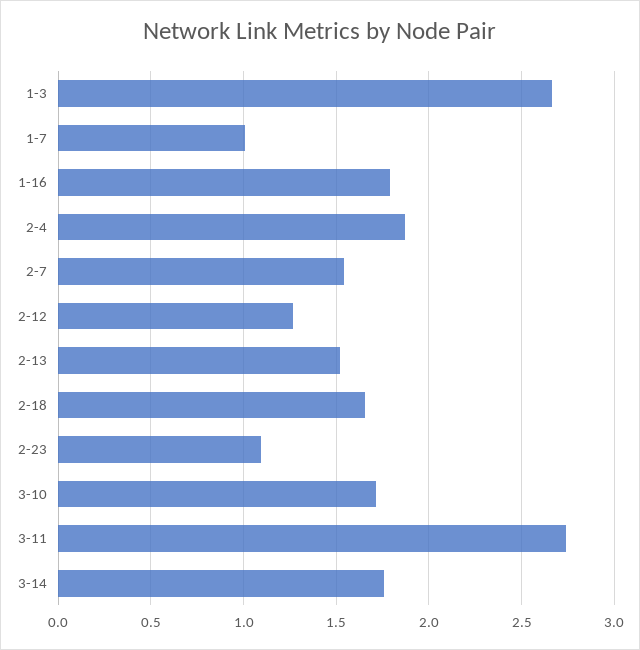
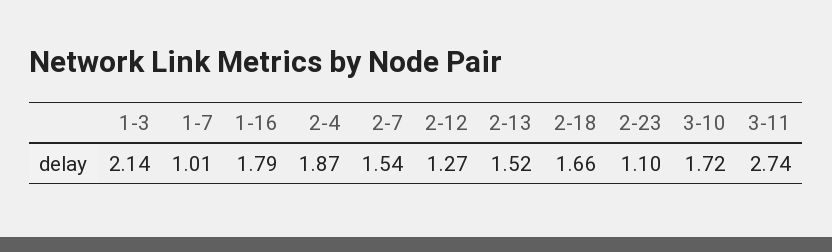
1-3: 2.65 -> 2.14
3-14: 1.75 -> none

